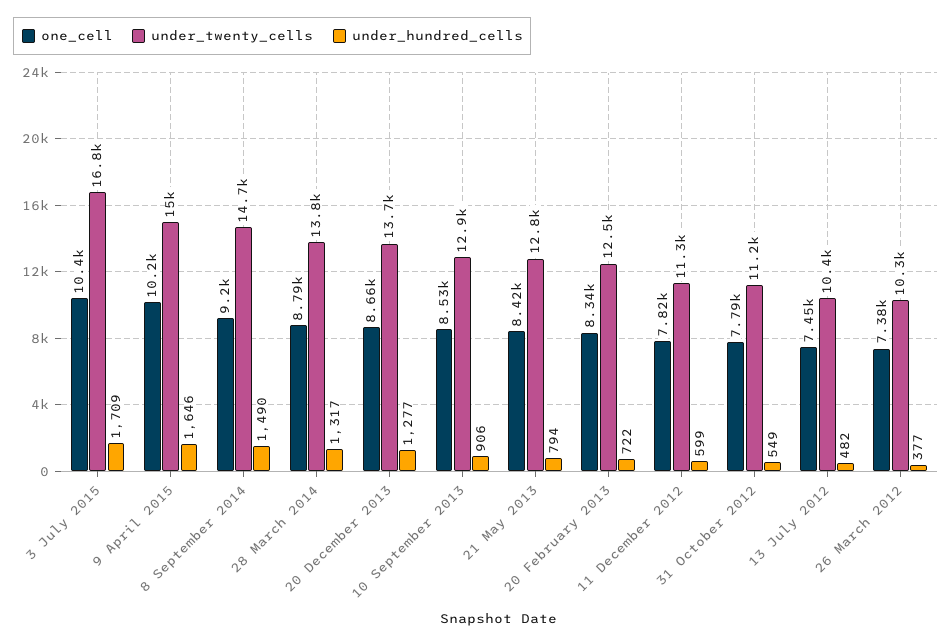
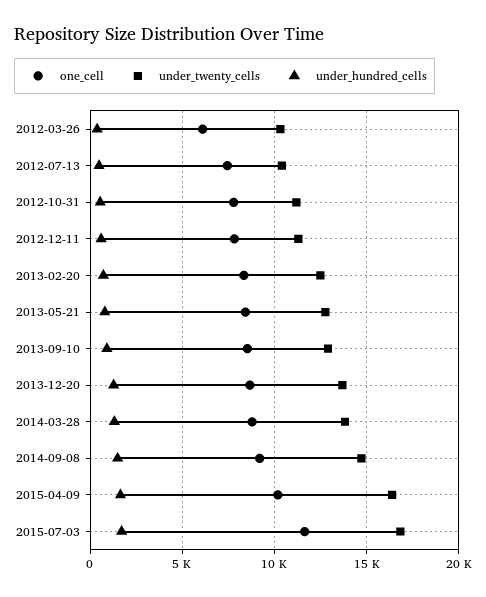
one_cell, 3 July 2015: 10400 -> 11500
under_twenty_cells, 9 April 2015: 15000 -> 16500
one_cell, 26 March 2012: 7380 -> 6000

